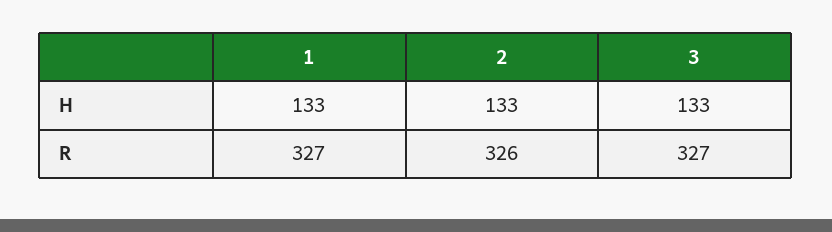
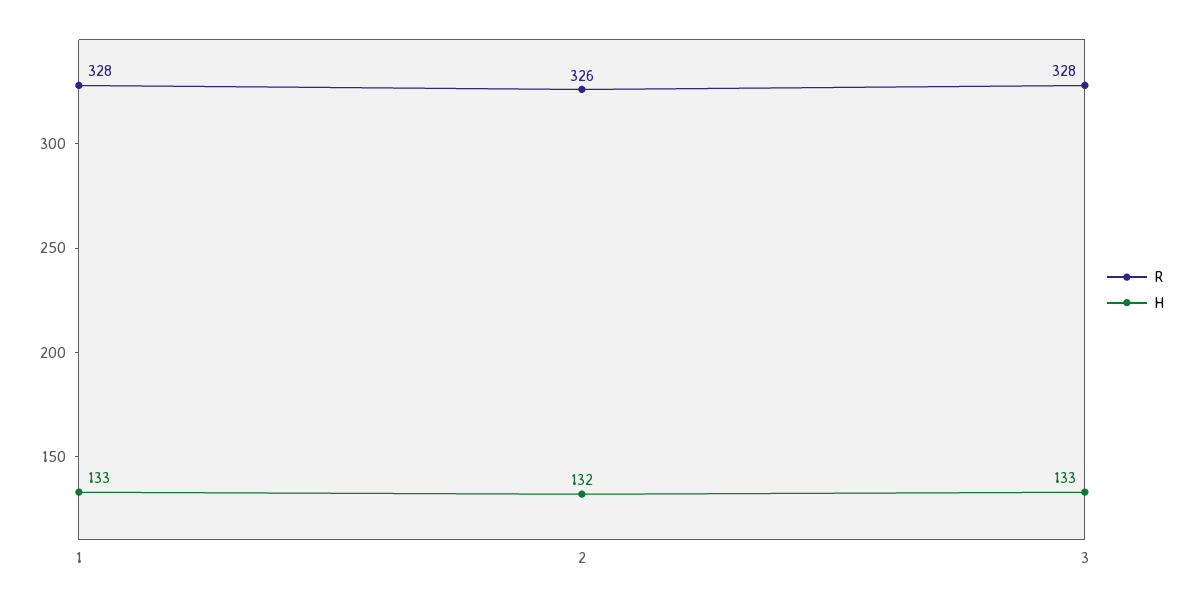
H, 2: 133 -> 132
R, 1: 327 -> 328
R, 3: 327 -> 328

